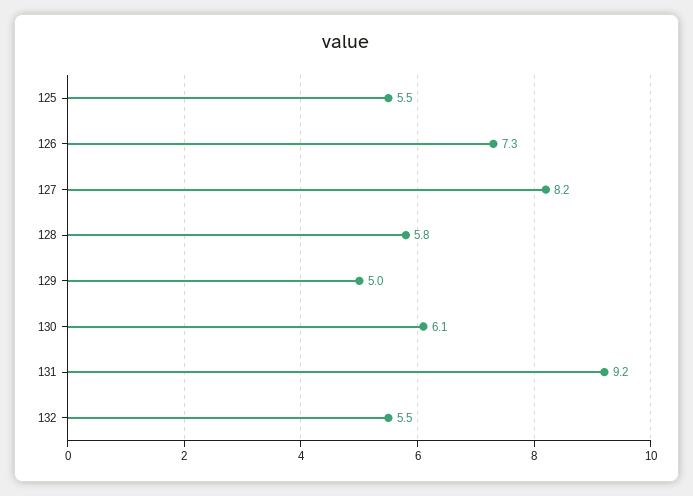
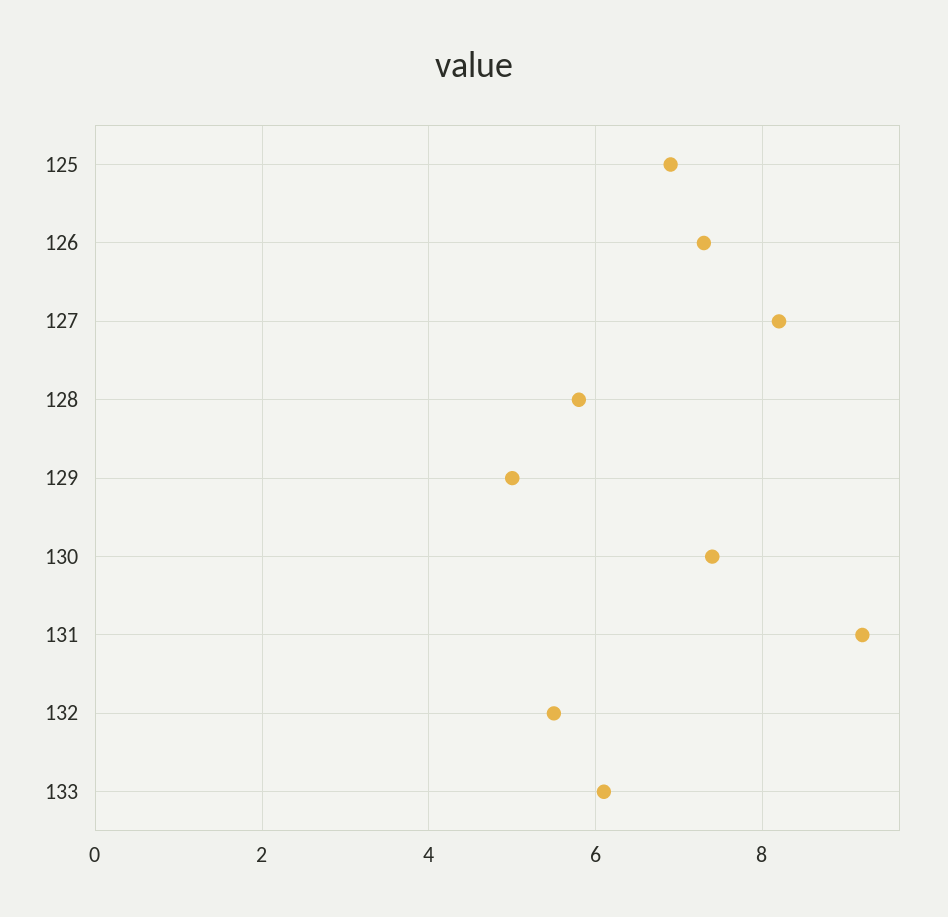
125: 5.5 -> 7
130: 6.1 -> 7.5
133: none -> 6

